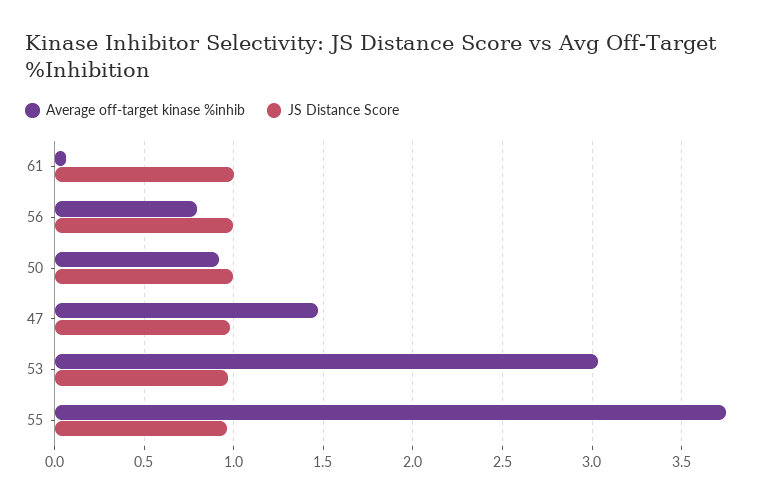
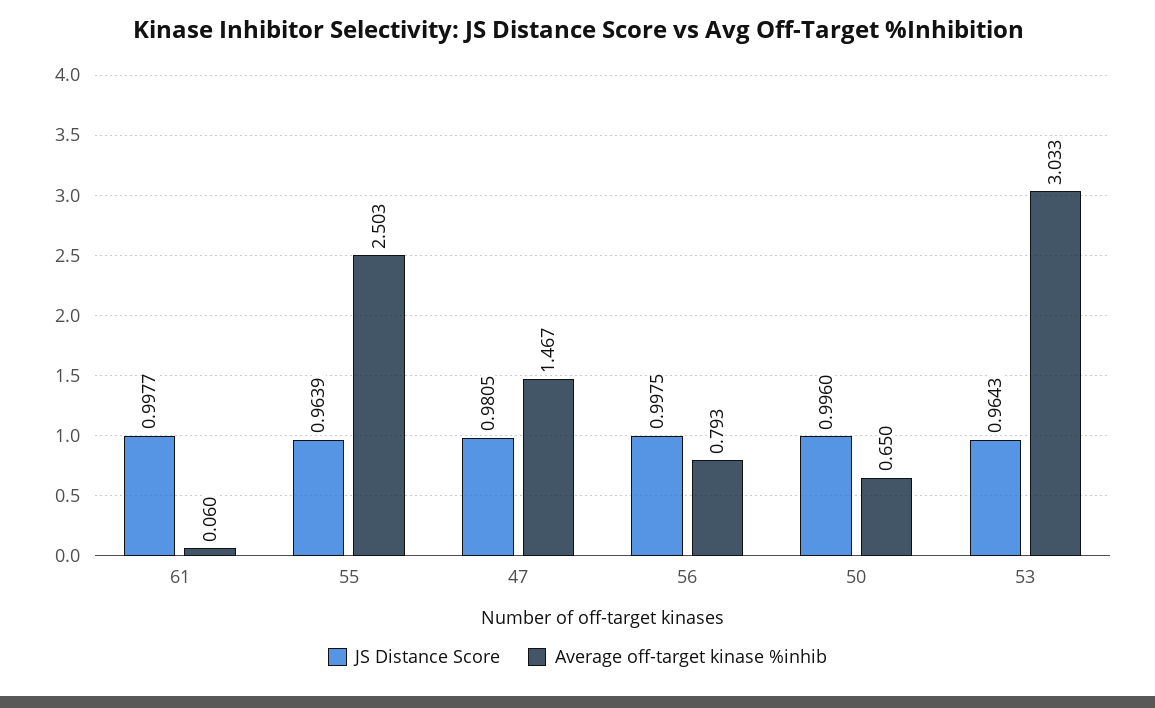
Average off-target kinase %inhib, 50: 0.9 -> 0.65
Average off-target kinase %inhib, 55: 3.75 -> 2.503

